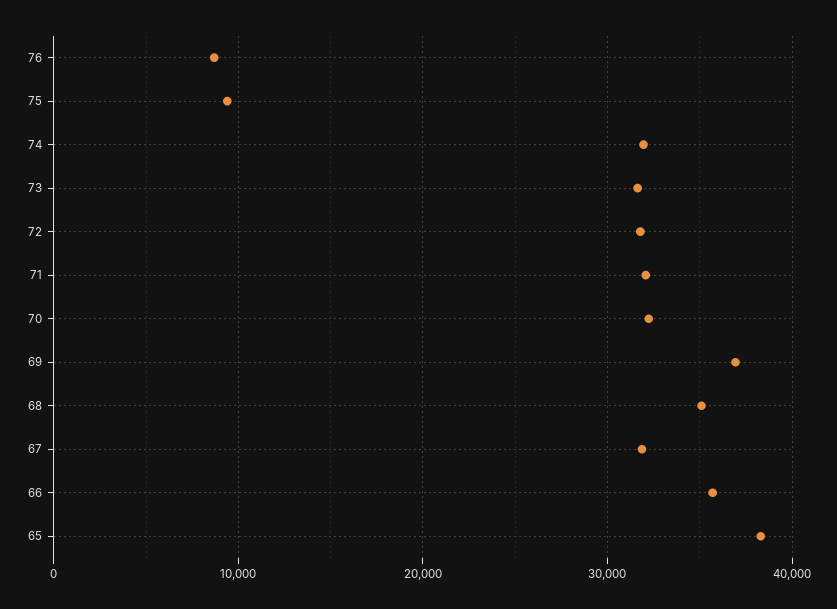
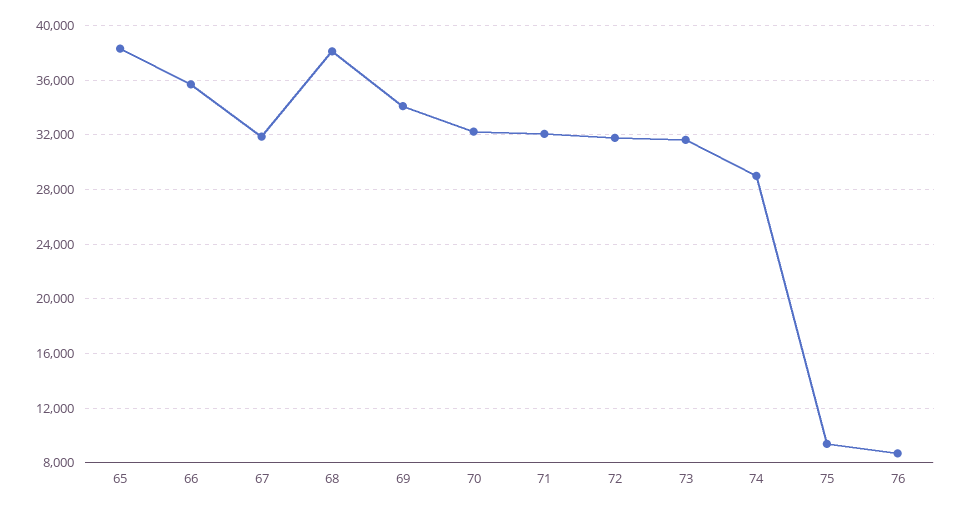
74: 32000 -> 29000
69: 37000 -> 34000
68: 35000 -> 38000

